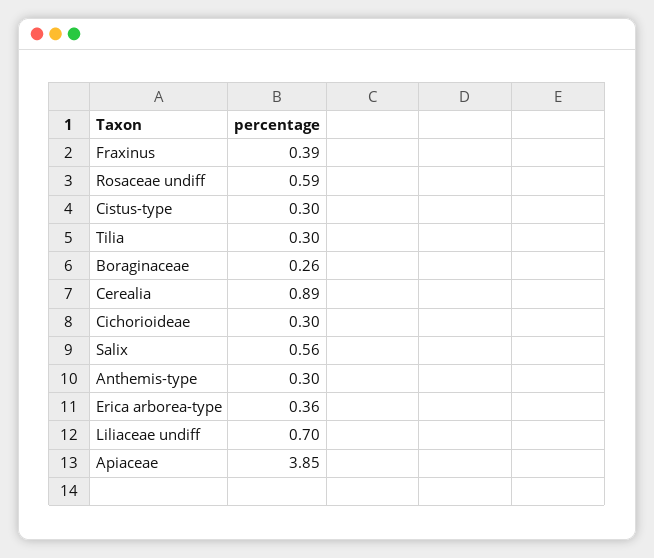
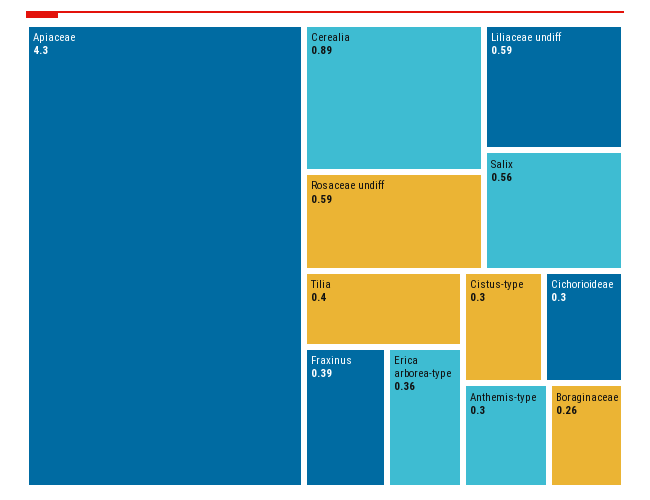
Tilia: 0.3 -> 0.4
Liliaceae undiff: 0.7 -> 0.59
Apiaceae: 3.85 -> 4.3

